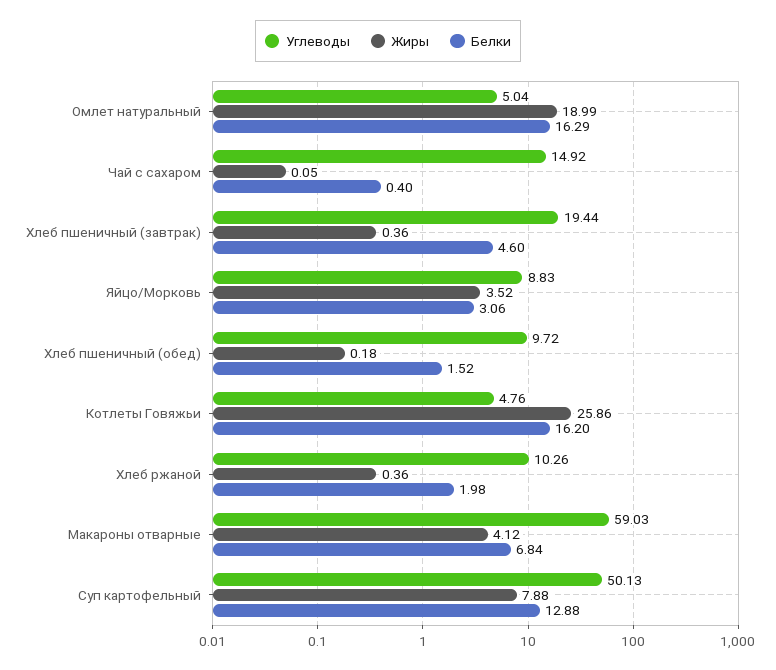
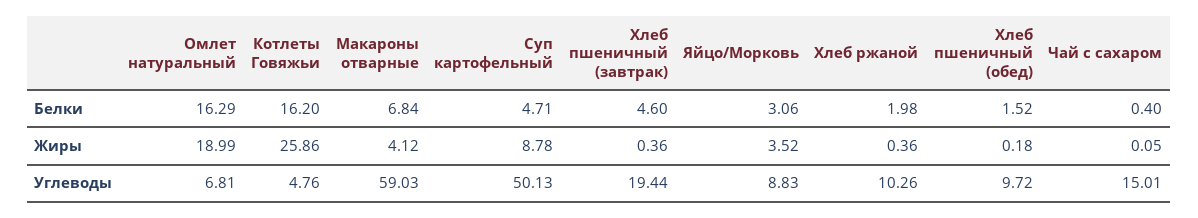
Углеводы, Омлет натуральный: 5.04 -> 6.81
Углеводы, Чай с сахаром: 14.92 -> 15.01
Жиры, Суп картофельный: 7.88 -> 8.78
Белки, Суп картофельный: 12.88 -> 4.71

